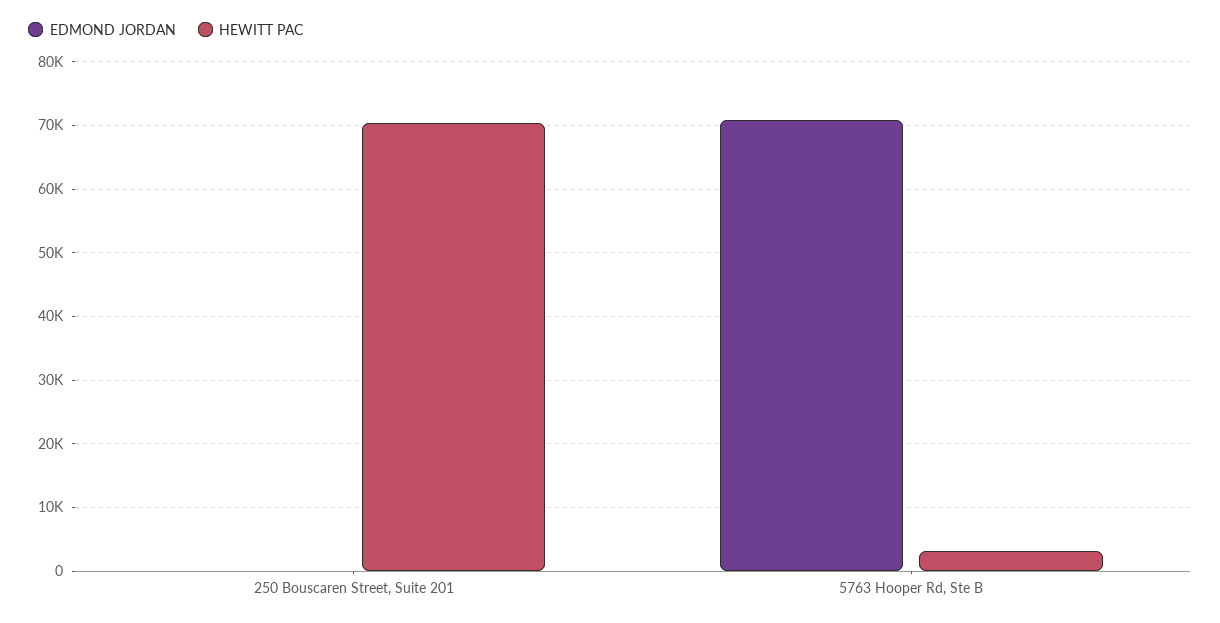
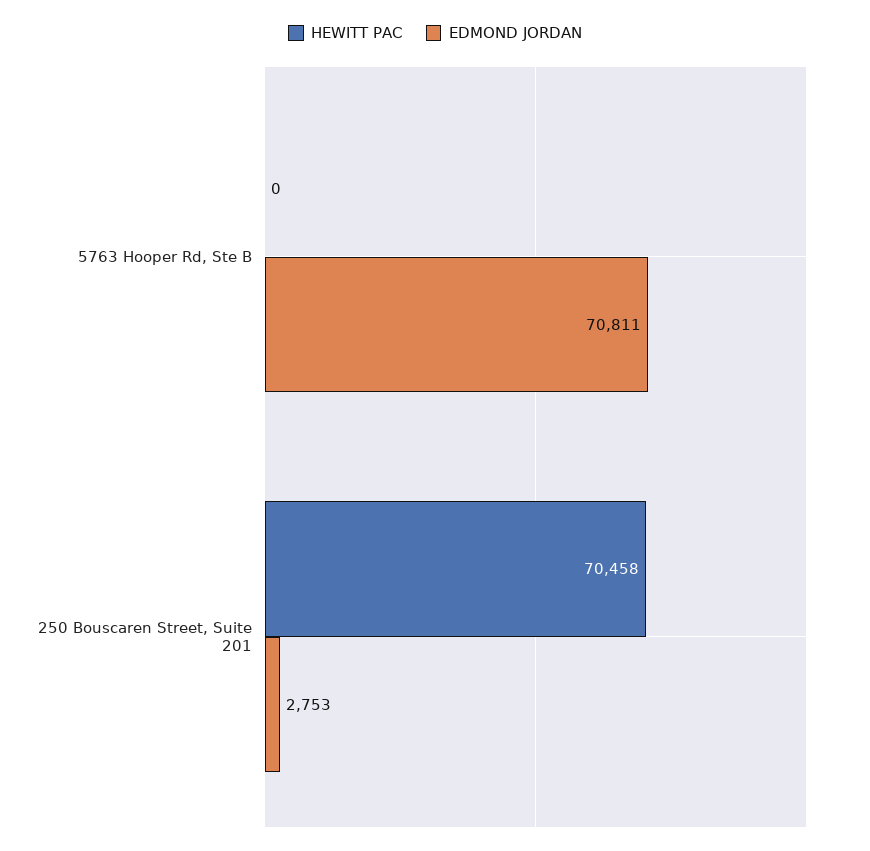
EDMOND JORDAN, 250 Bouscaren Street, Suite 201: 0 -> 2753
HEWITT PAC, 5763 Hooper Rd, Ste B: 3000 -> 0

